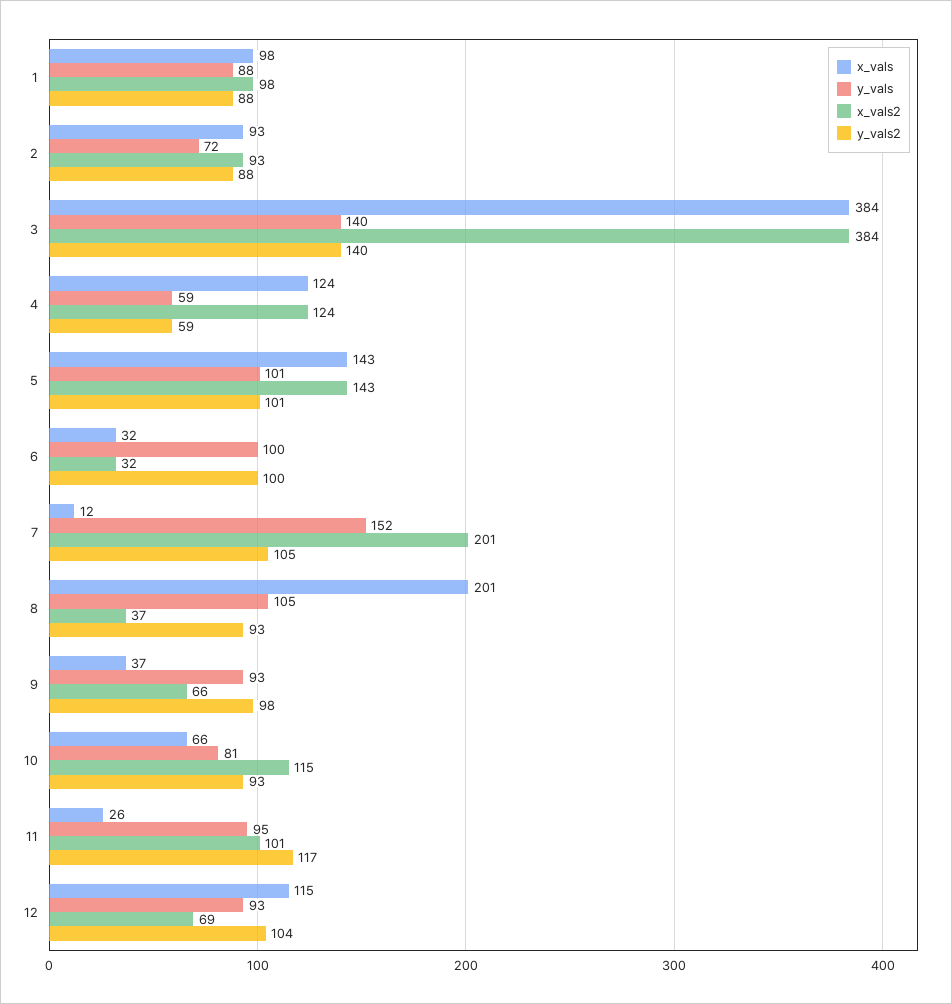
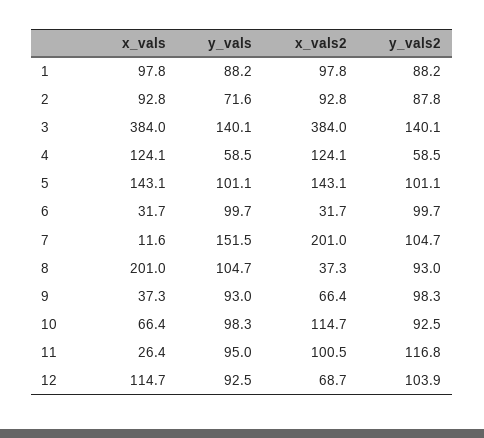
y_vals, 10: 81 -> 98.3

